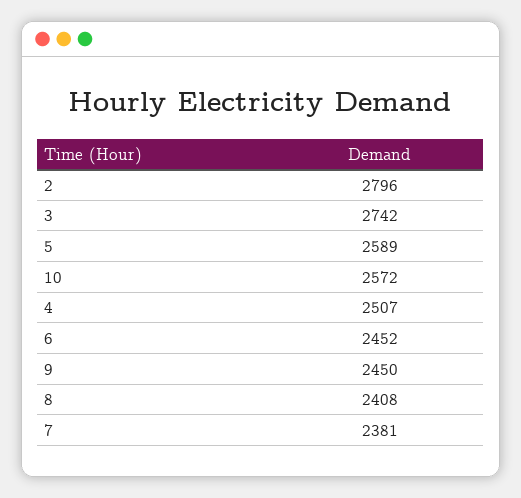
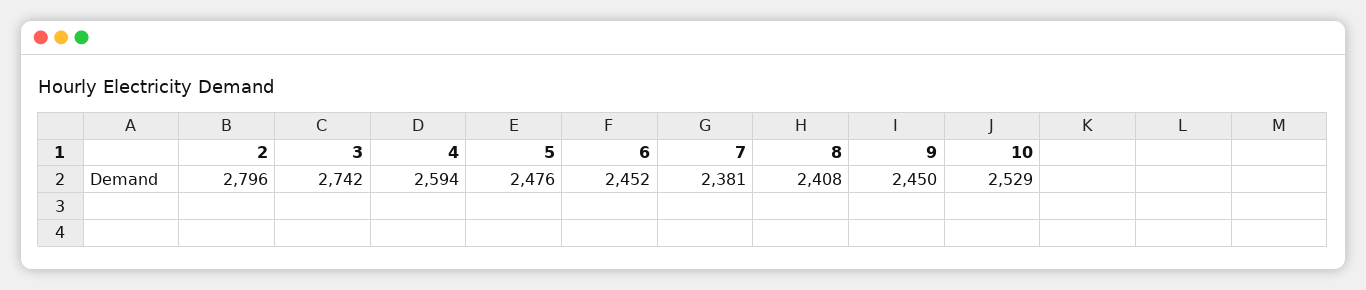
5: 2589 -> 2476
10: 2572 -> 2529
4: 2507 -> 2594

